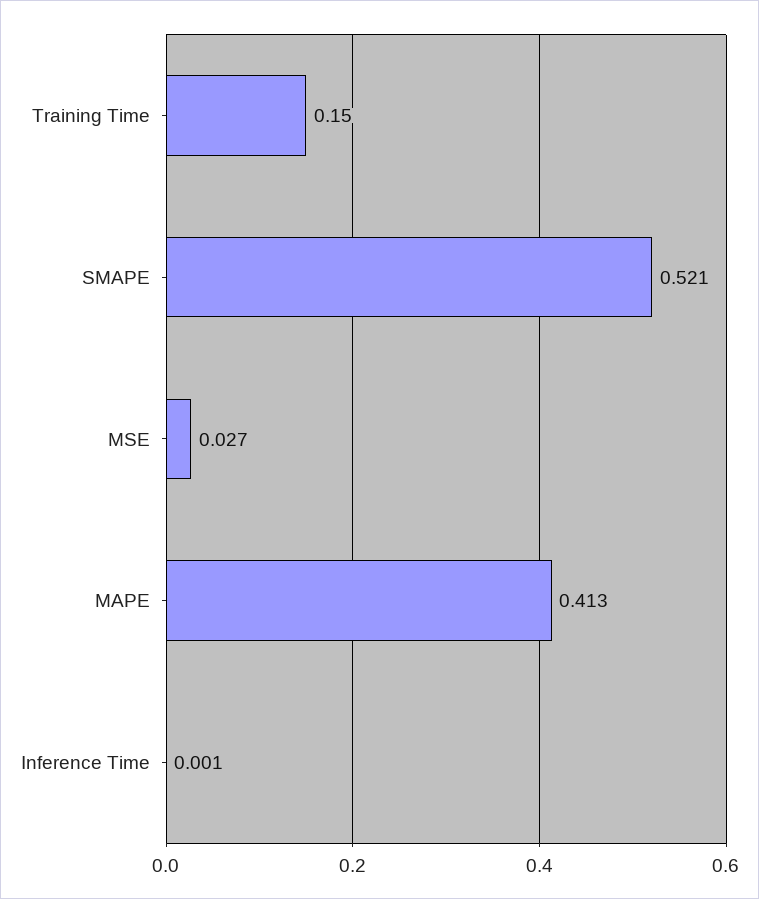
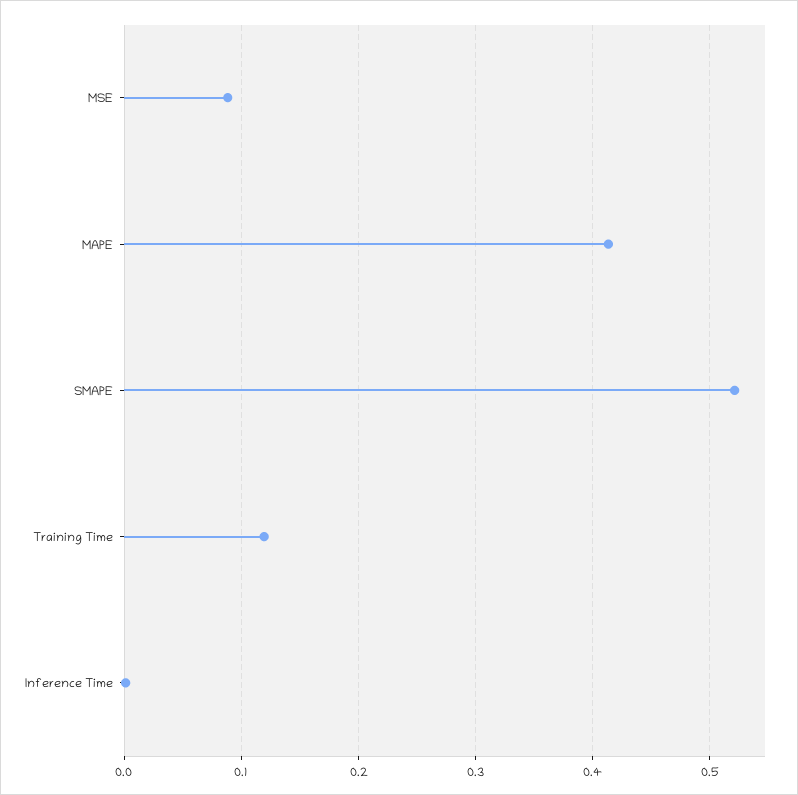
Training Time: 0.15 -> 0.12
MSE: 0.027 -> 0.09

